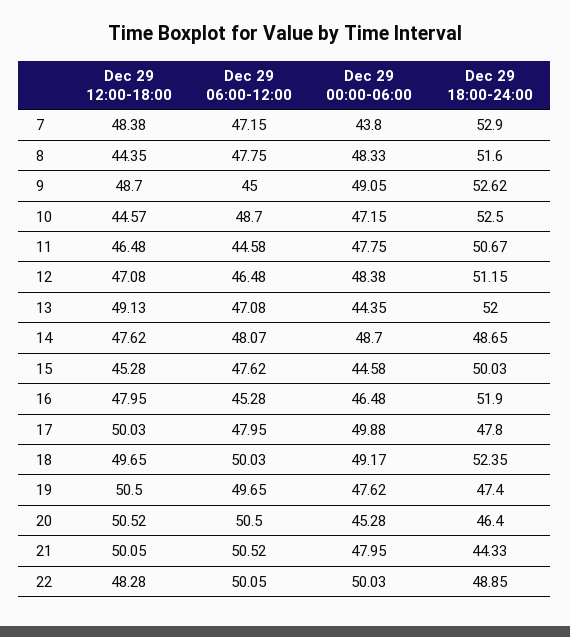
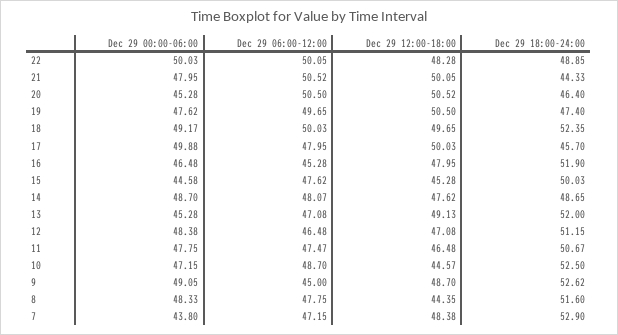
Dec 29 06:00-12:00, 11: 44.58 -> 47.47
Dec 29 00:00-06:00, 13: 44.35 -> 45.28
Dec 29 18:00-24:00, 17: 47.8 -> 45.7

